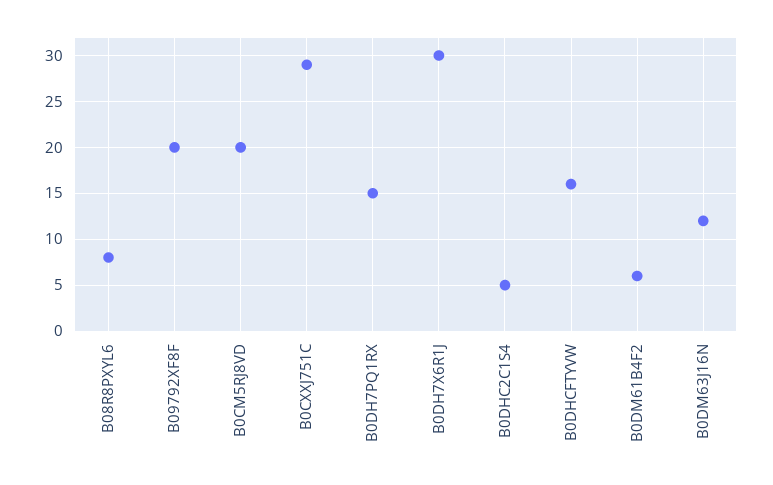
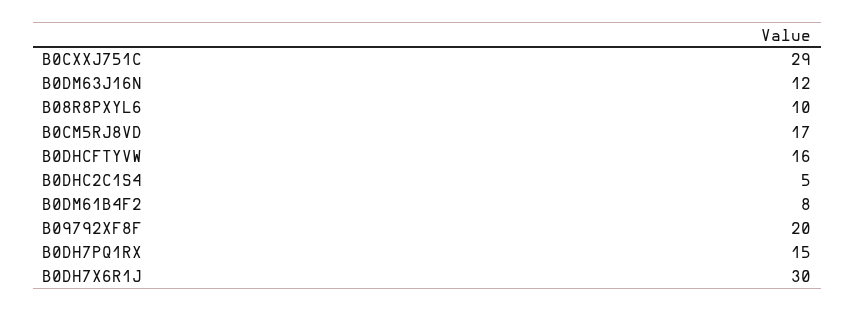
B08R8PXYL6: 8 -> 10
B0CM5RJ8VD: 20 -> 17
B0DM61B4F2: 6 -> 8

